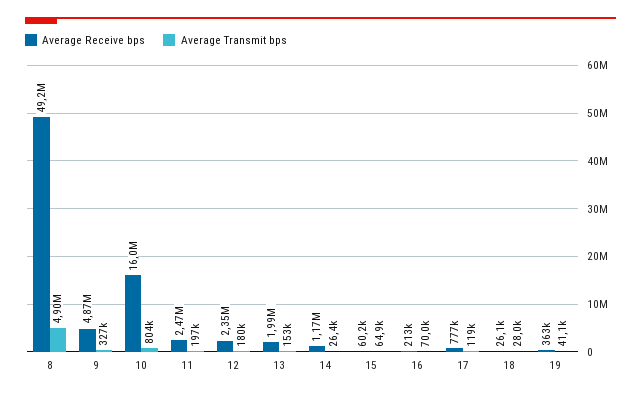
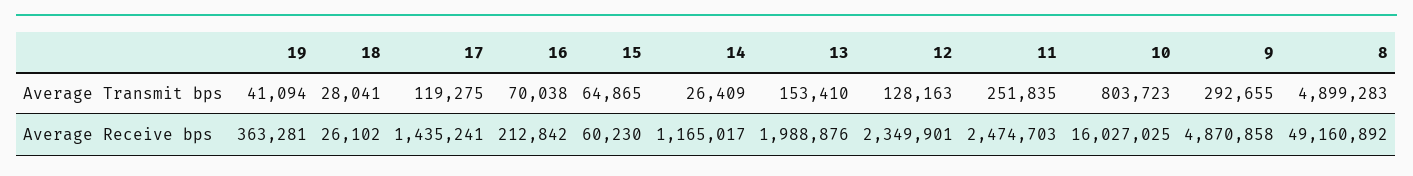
Average Transmit bps, 9: 327000 -> 292655
Average Transmit bps, 11: 197000 -> 251835
Average Transmit bps, 12: 180000 -> 128163
Average Receive bps, 17: 777000 -> 1435241

